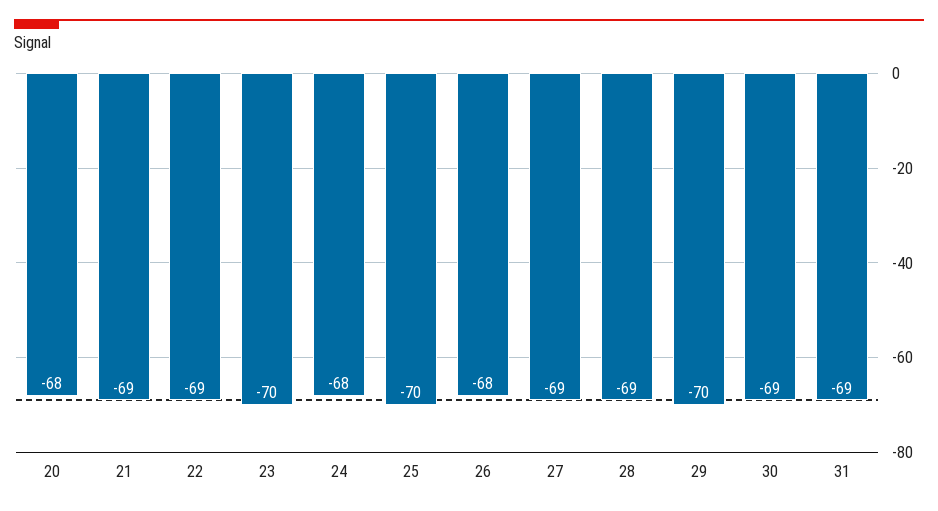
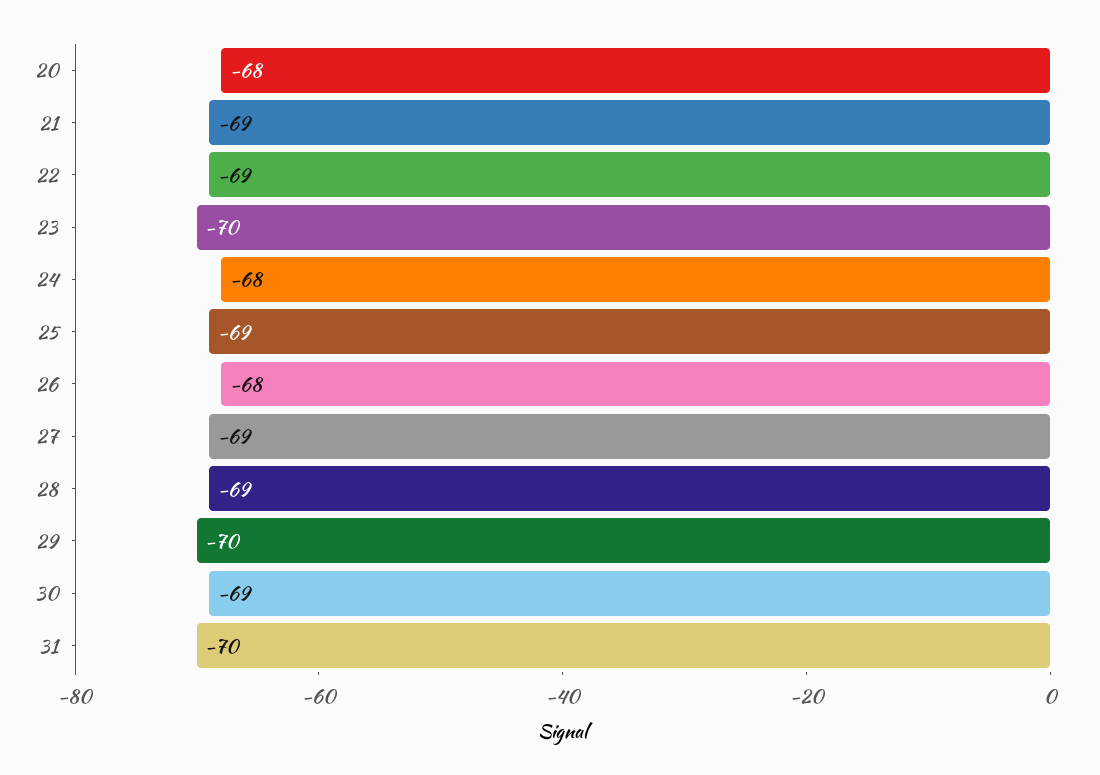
25: -70 -> -69
31: -69 -> -70

